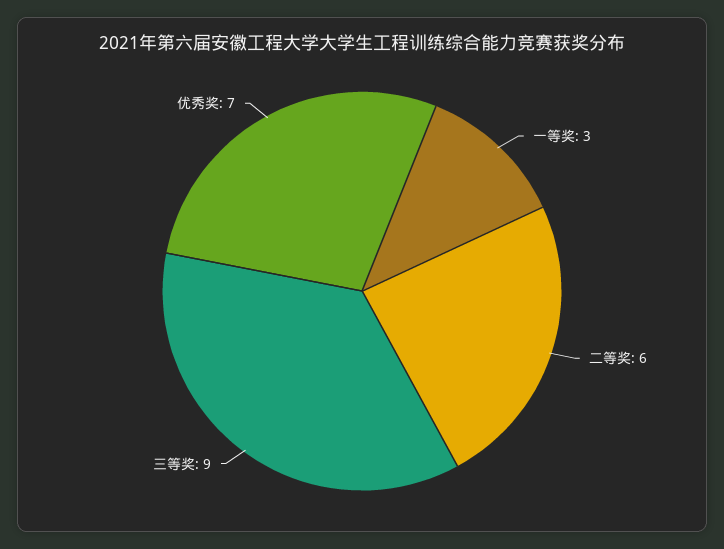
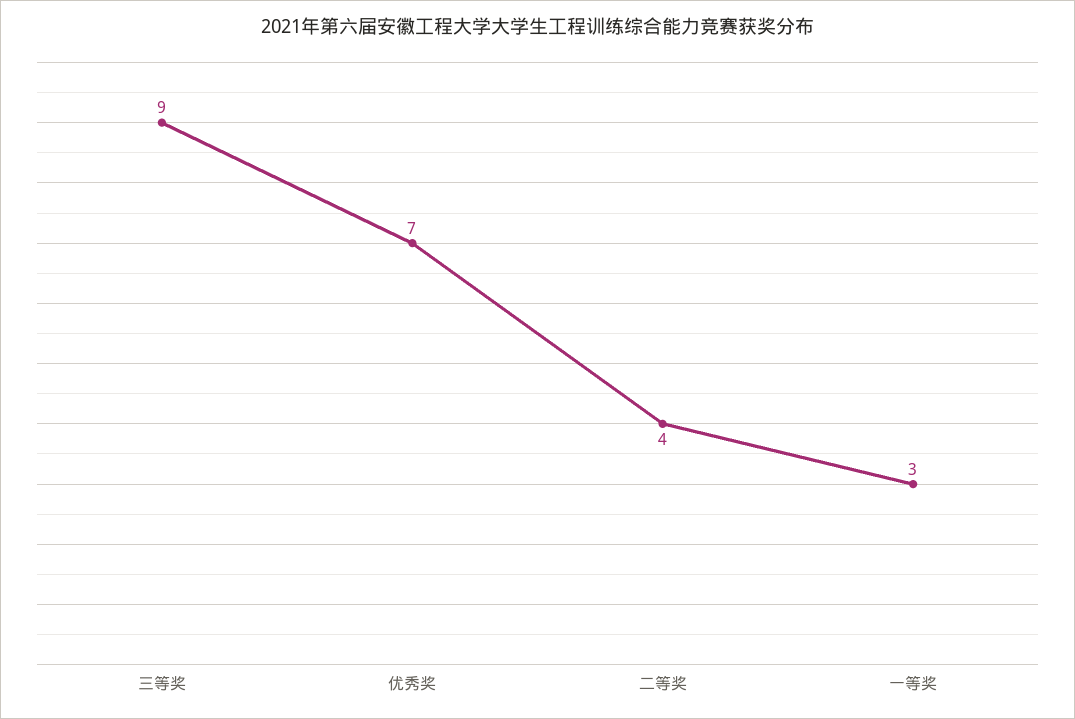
二等奖: 6 -> 4

